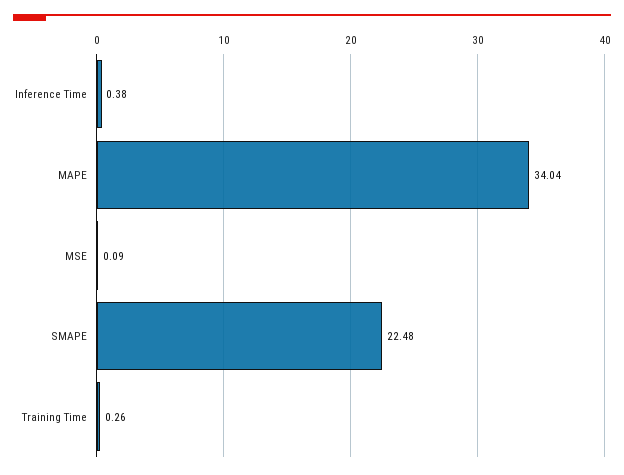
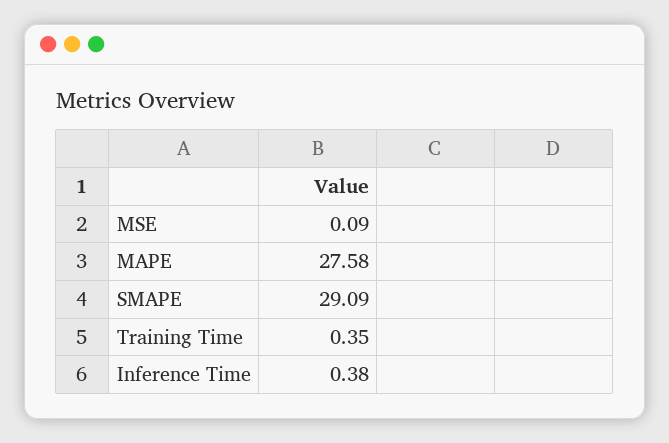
MAPE: 34.04 -> 27.58
SMAPE: 22.48 -> 29.09
Training Time: 0.26 -> 0.35

